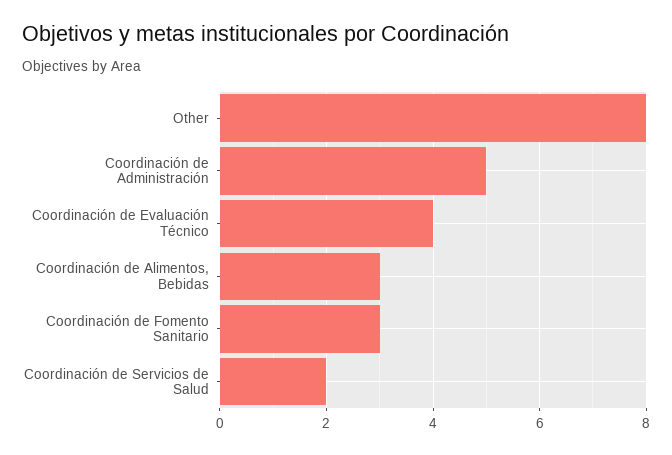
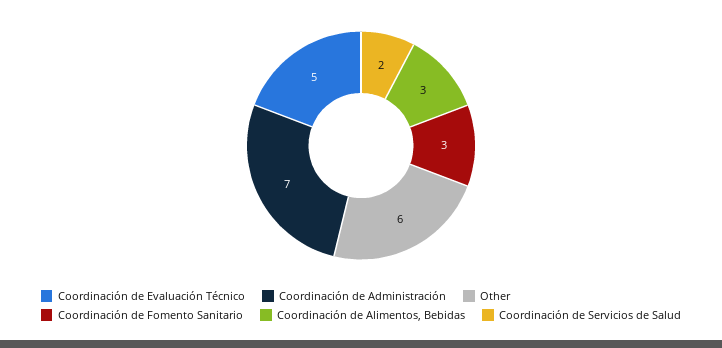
Other: 8 -> 6
Coordinación de Administración: 5 -> 7
Coordinación de Evaluación Técnico: 4 -> 5

